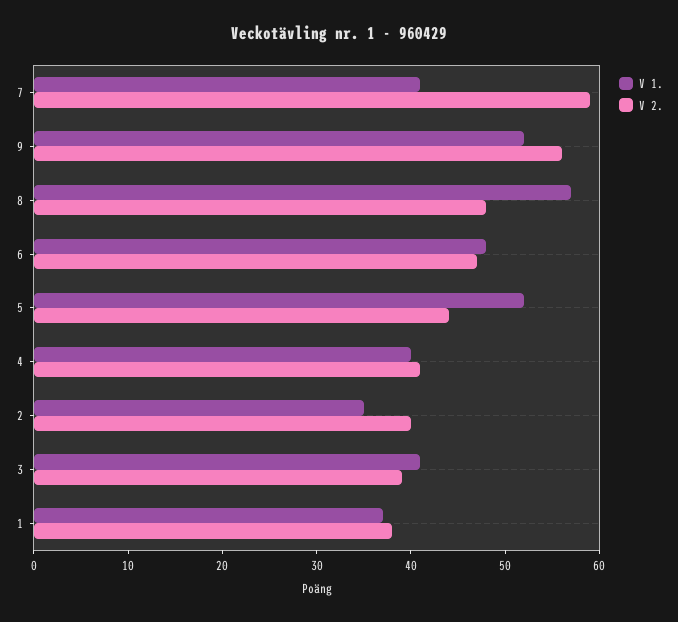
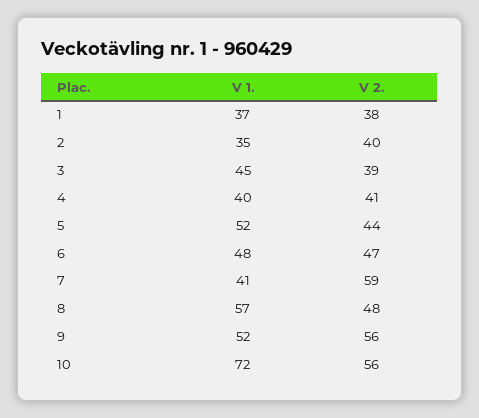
V 1., 3: 41 -> 45
V 1., 10: none -> 72
V 2., 10: none -> 56

